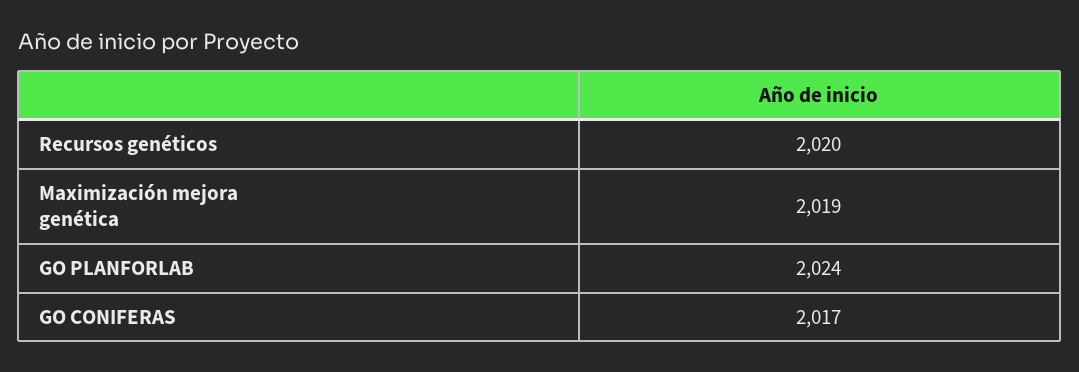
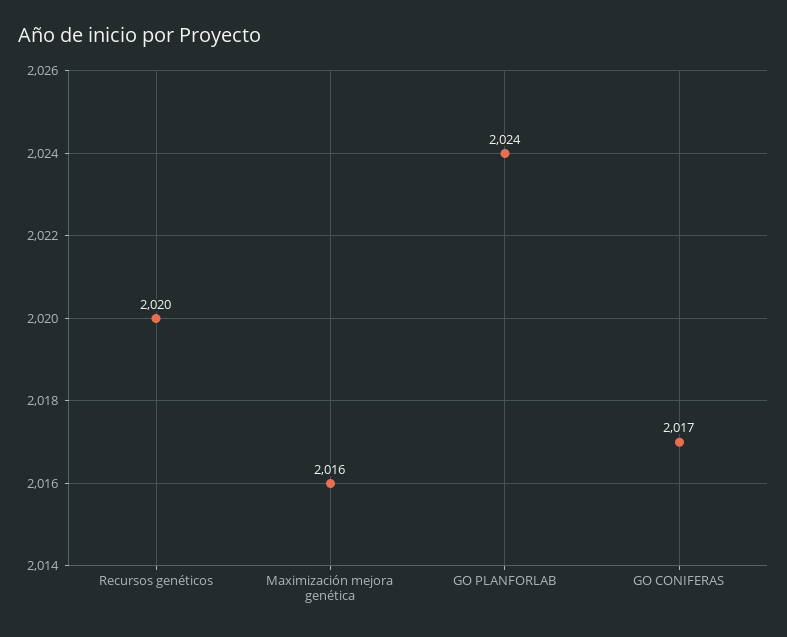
Maximización mejora genética: 2019 -> 2016

